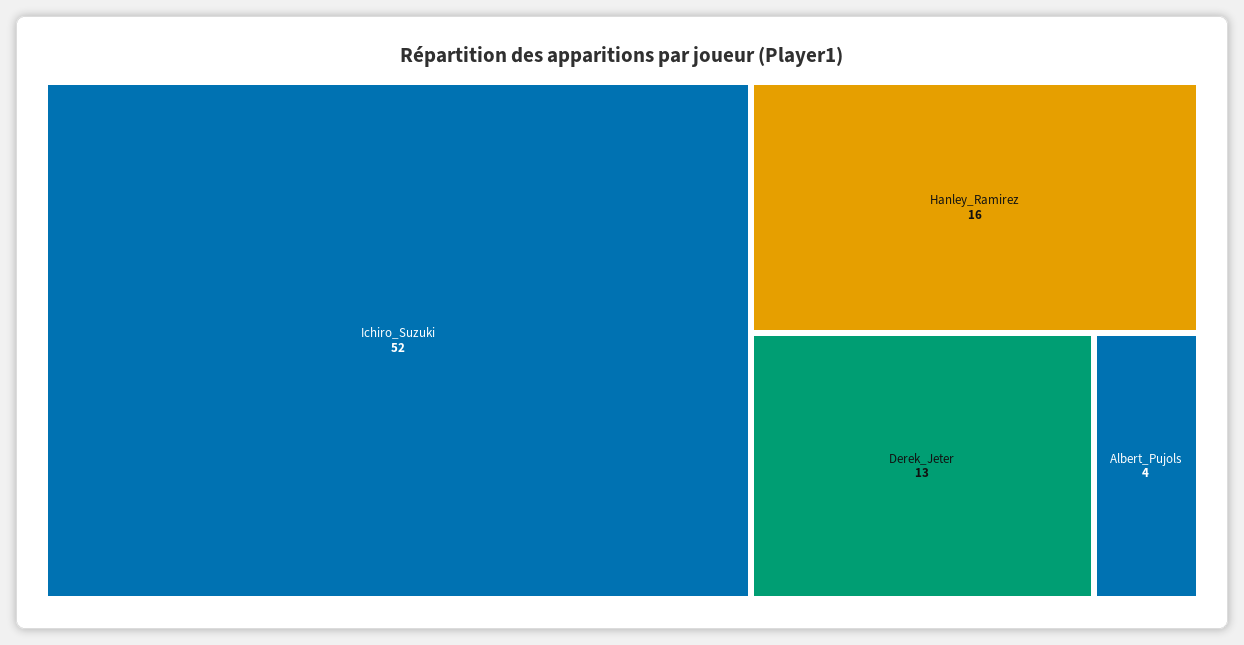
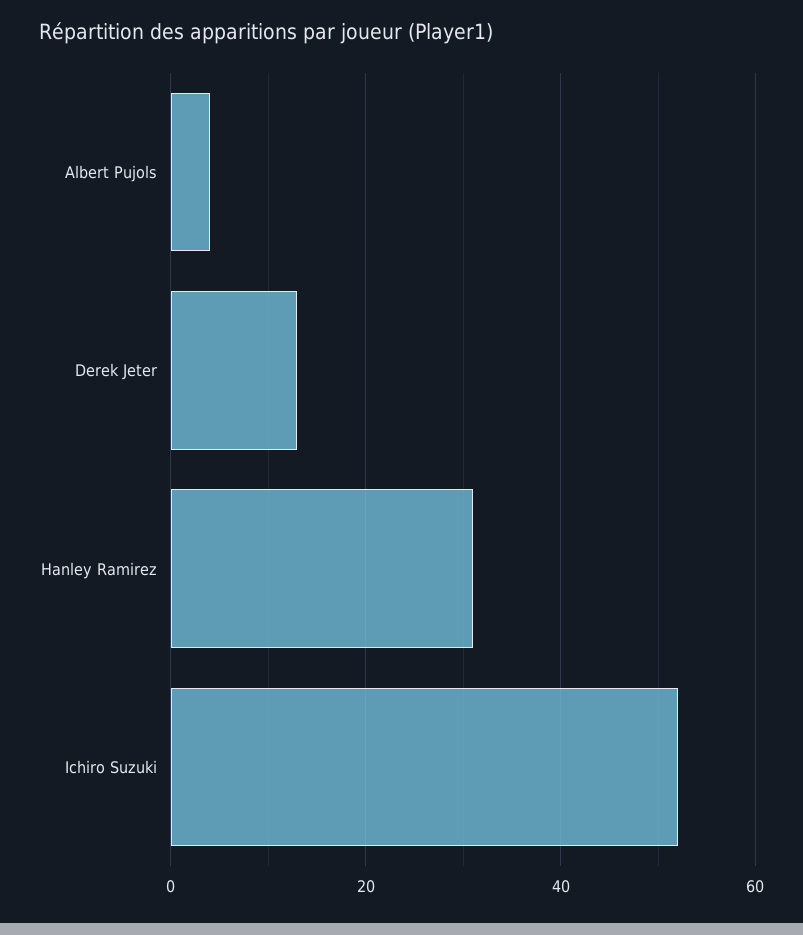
Hanley_Ramirez: 16 -> 30

